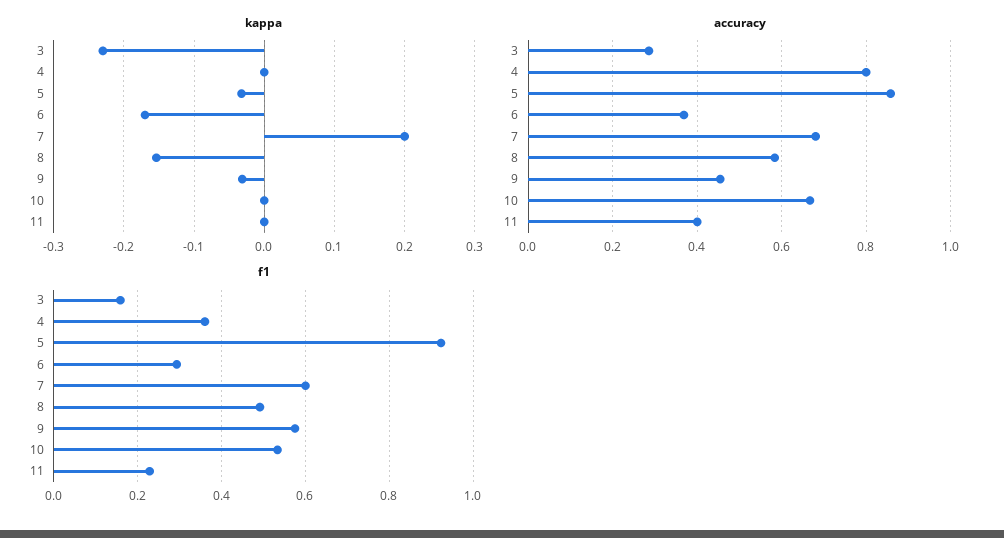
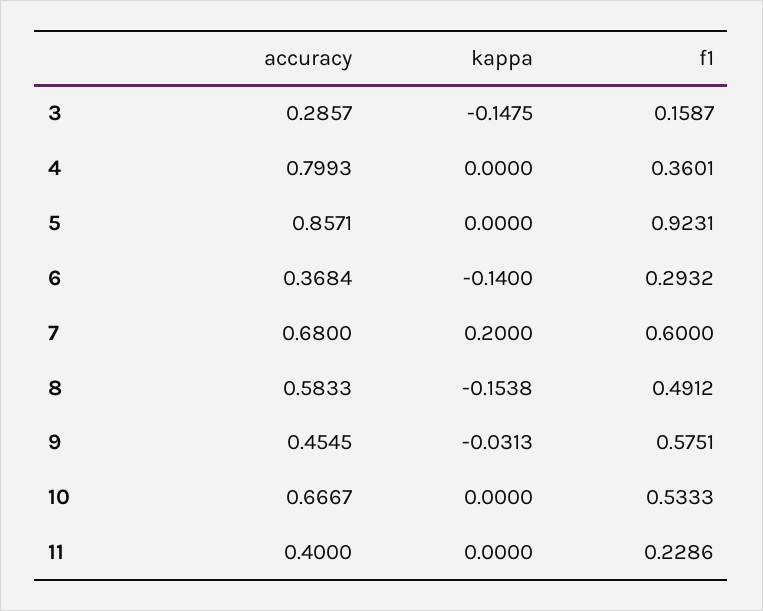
kappa, 3: -0.23 -> -0.1475
kappa, 5: -0.03 -> 0
kappa, 6: -0.17 -> -0.14

